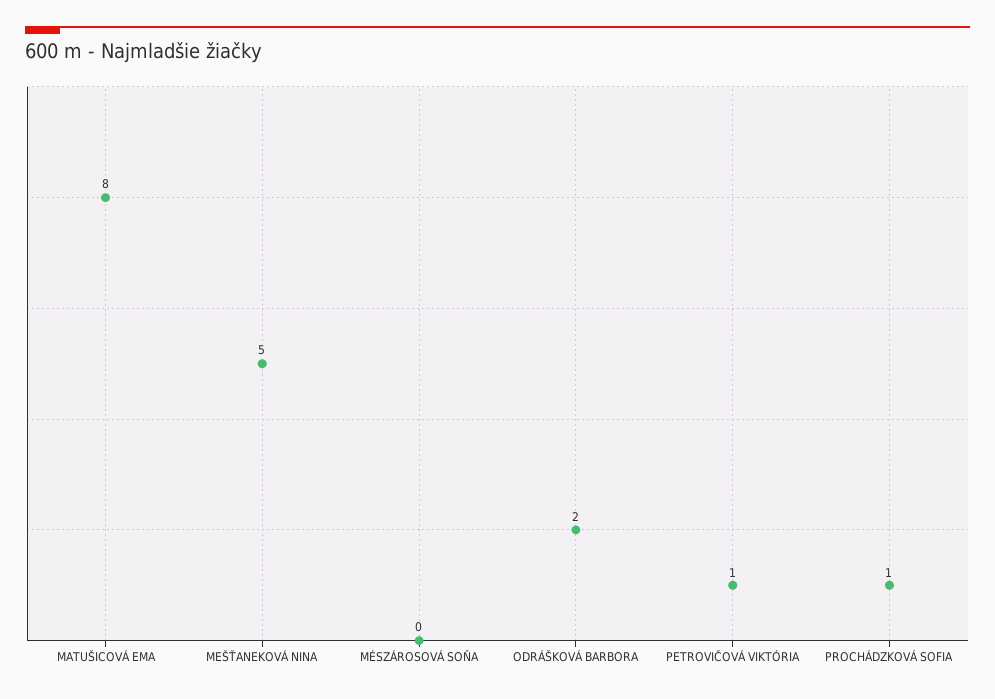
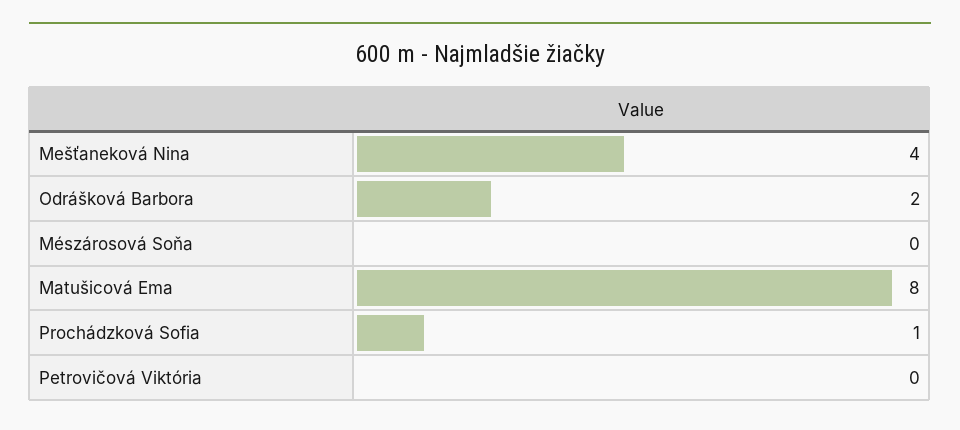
MEŠŤANEKOVÁ NINA: 5 -> 4
PETROVIČOVÁ VIKTÓRIA: 1 -> 0

